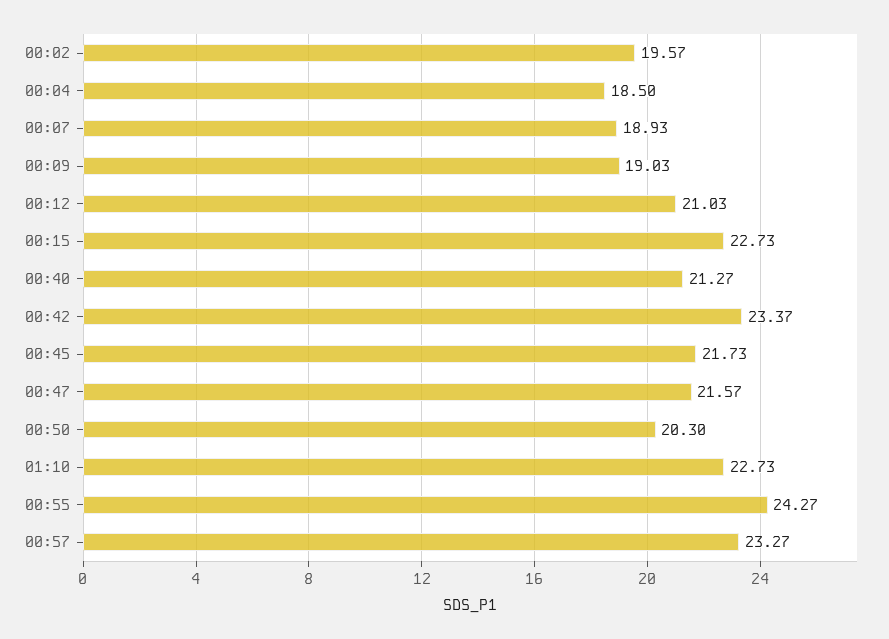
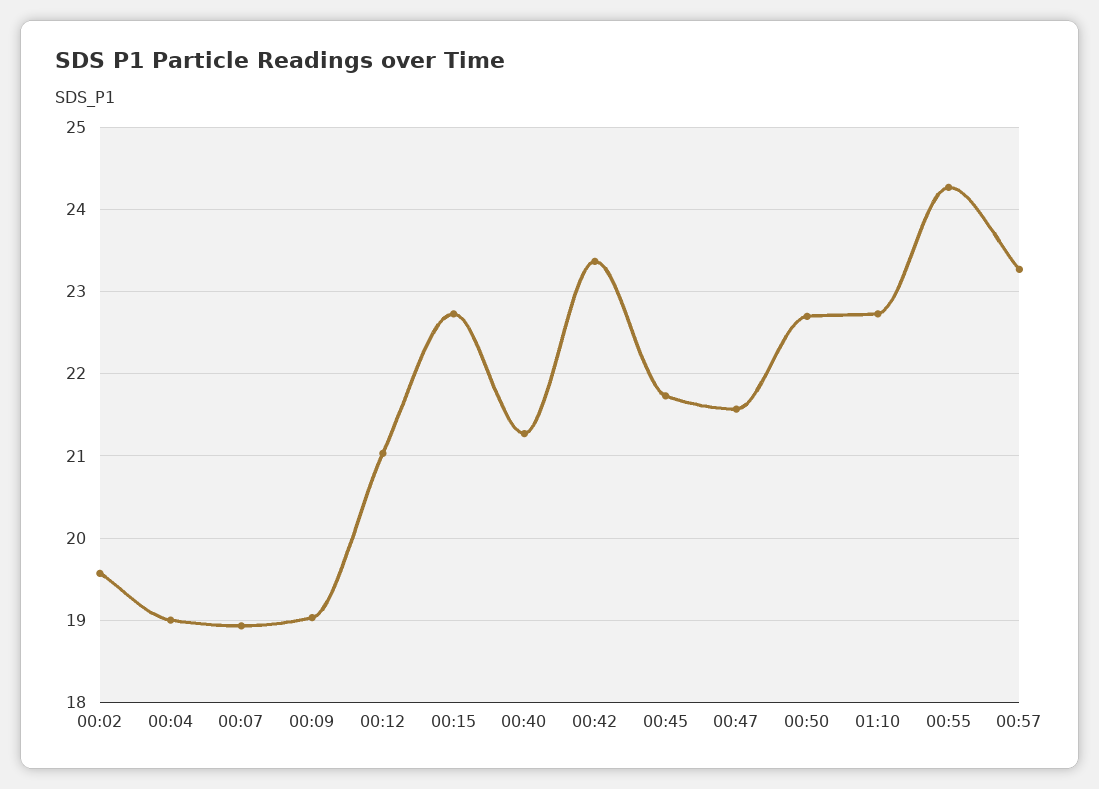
00:04: 18.5 -> 19
00:50: 20.3 -> 22.7

